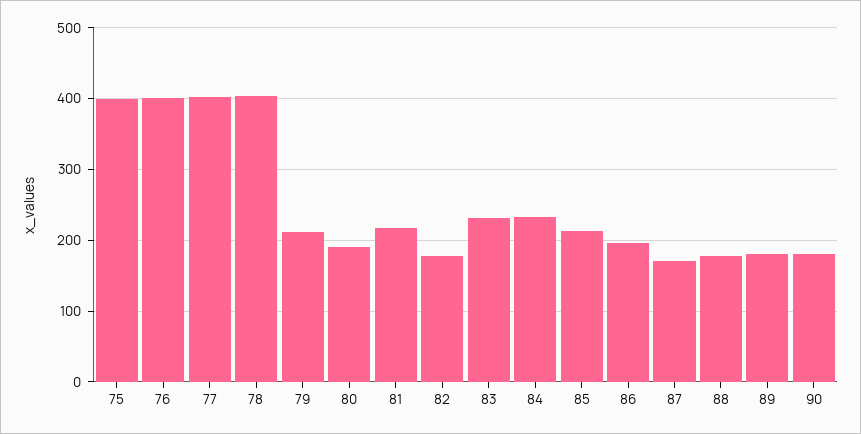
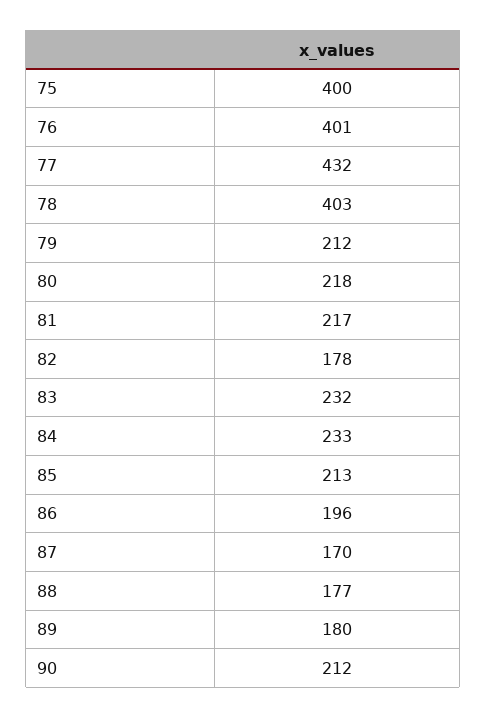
77: 400 -> 432
80: 190 -> 218
90: 180 -> 212

